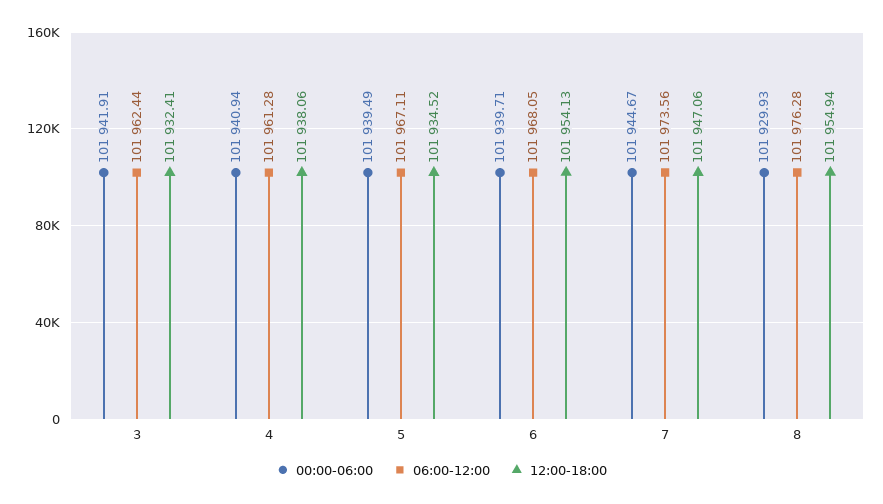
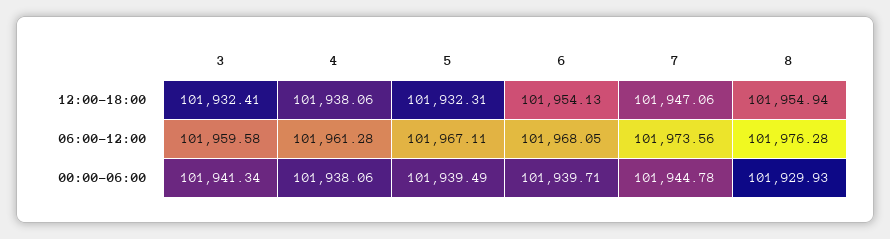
00:00-06:00, 3: 101941.91 -> 101941.34
06:00-12:00, 3: 101962.44 -> 101959.58
00:00-06:00, 4: 101940.94 -> 101938.06
12:00-18:00, 5: 101934.52 -> 101932.31
00:00-06:00, 7: 101944.67 -> 101944.78

